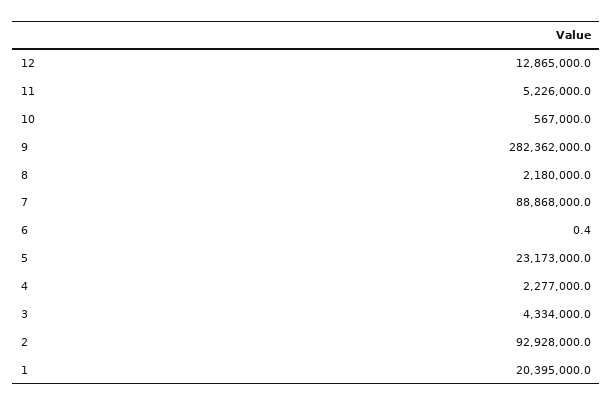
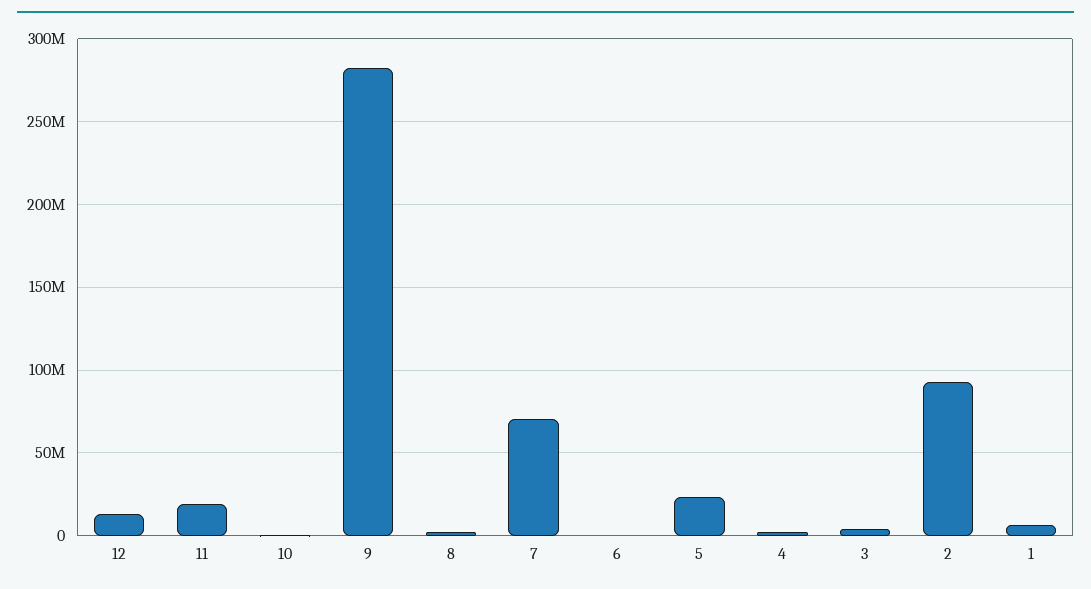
11: 5226000 -> 20000000
7: 88868000 -> 70000000
1: 20395000 -> 5000000

